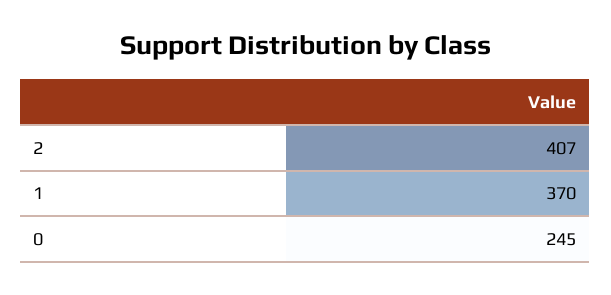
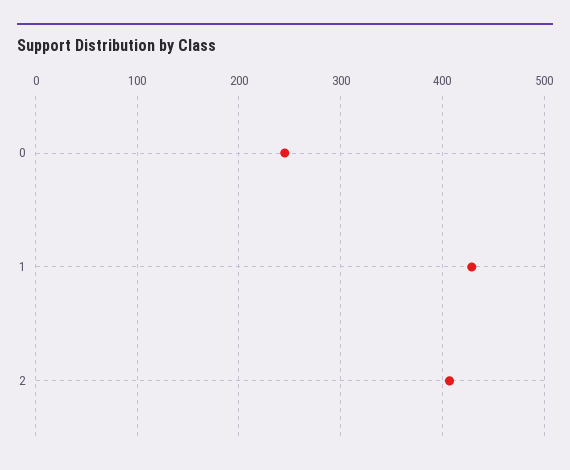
1: 370 -> 430

